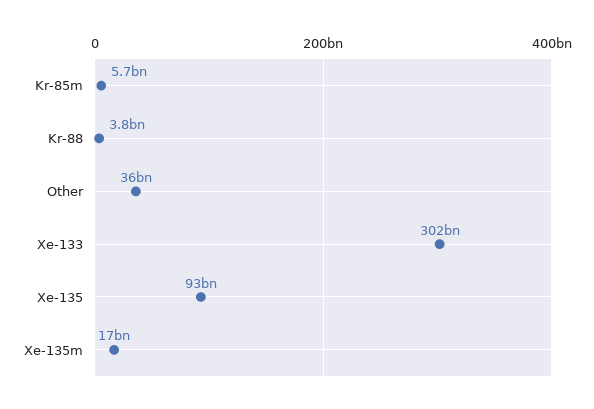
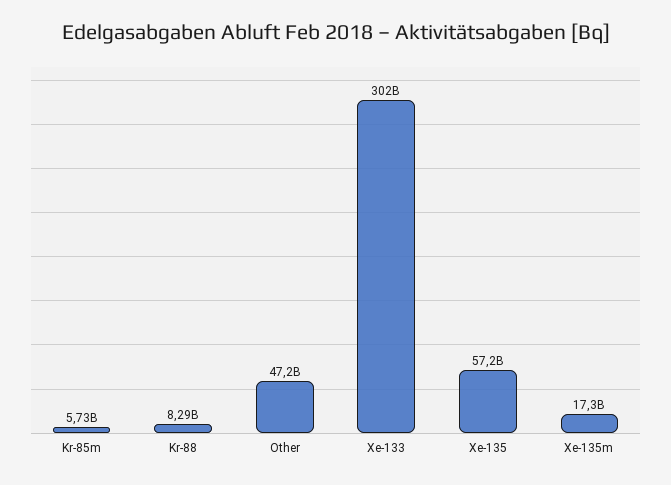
Kr-88: 3800000000 -> 8290000000
Other: 36000000000 -> 47200000000
Xe-135: 93000000000 -> 57200000000

